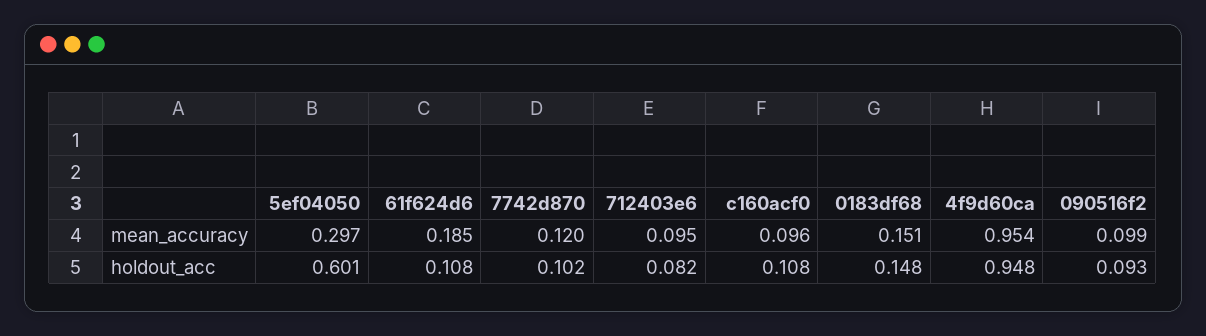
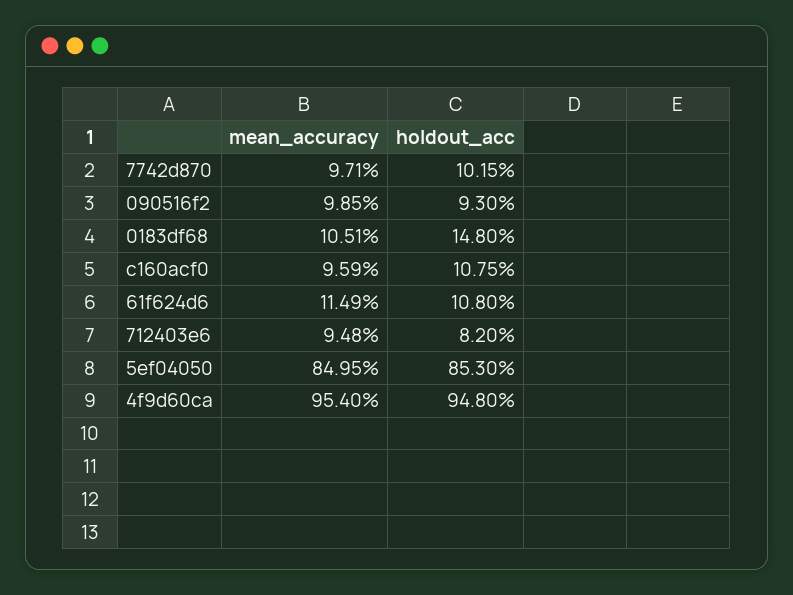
5ef04050, mean_accuracy: 0.297 -> 0.8495
61f624d6, mean_accuracy: 0.185 -> 0.1149
7742d870, mean_accuracy: 0.12 -> 0.0971
0183df68, mean_accuracy: 0.151 -> 0.1051
5ef04050, holdout_acc: 0.601 -> 0.853

